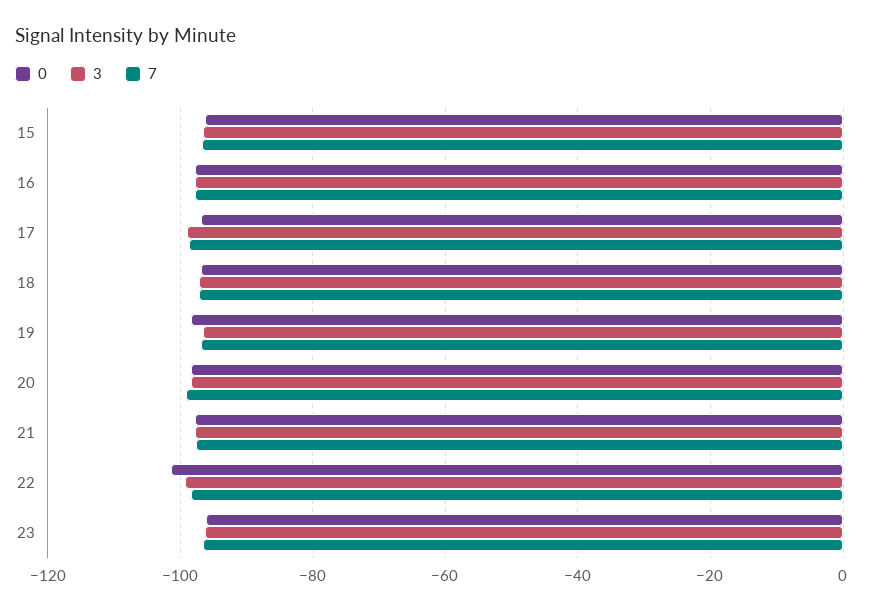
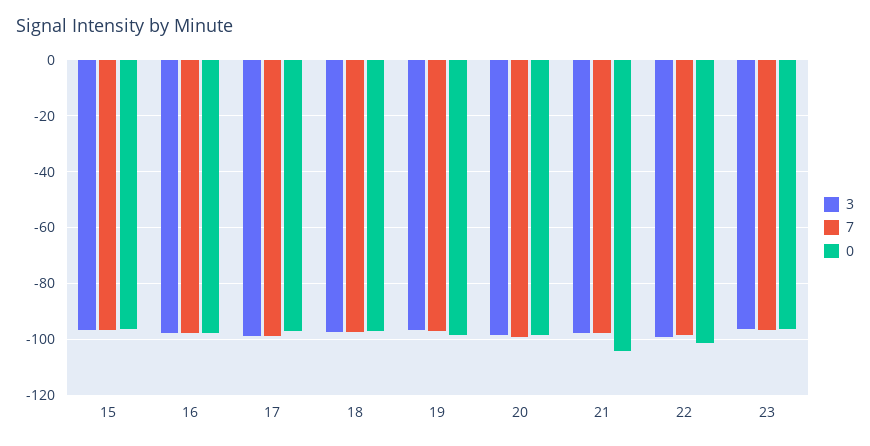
0, 21: -98 -> -105

